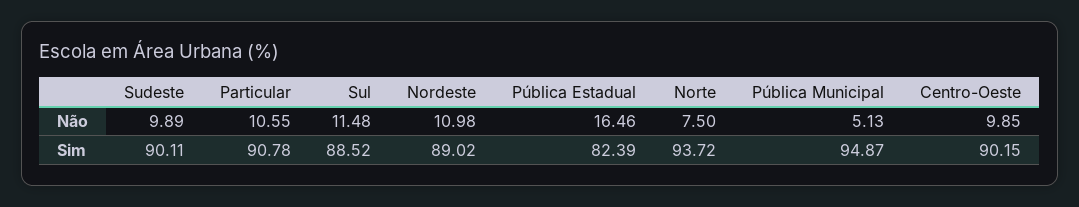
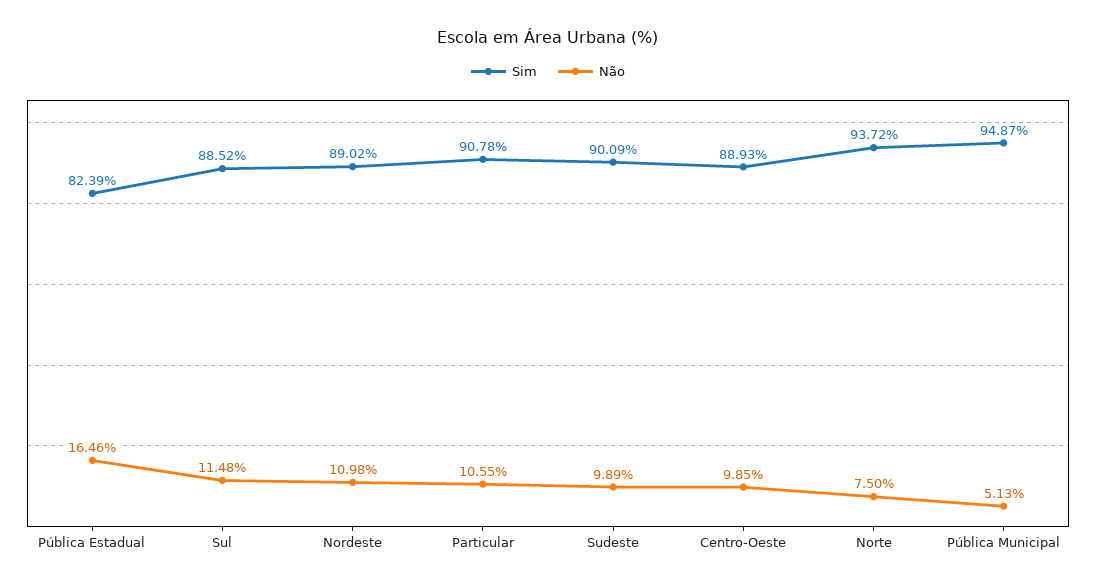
Sim, Sudeste: 90.11 -> 90.09
Sim, Centro-Oeste: 90.15 -> 88.93

